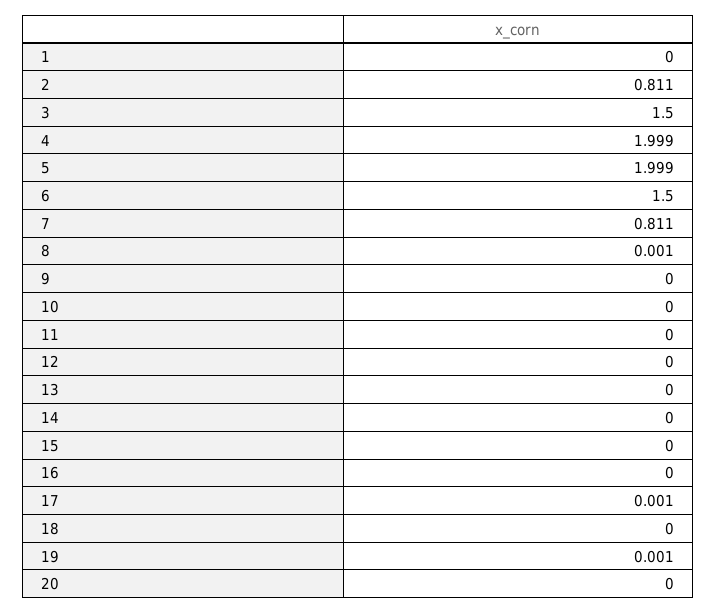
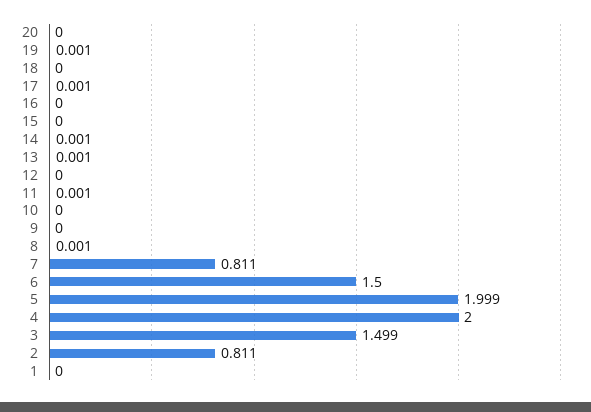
3: 1.5 -> 1.499
4: 1.999 -> 2
11: 0 -> 0.001
13: 0 -> 0.001
14: 0 -> 0.001

